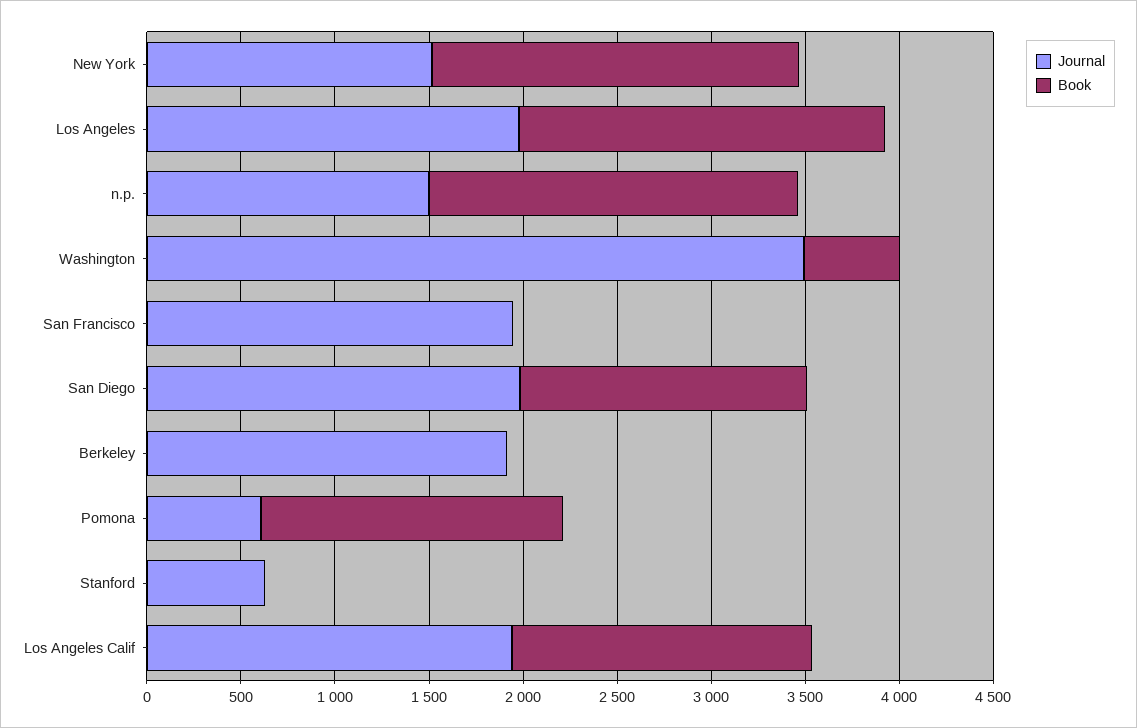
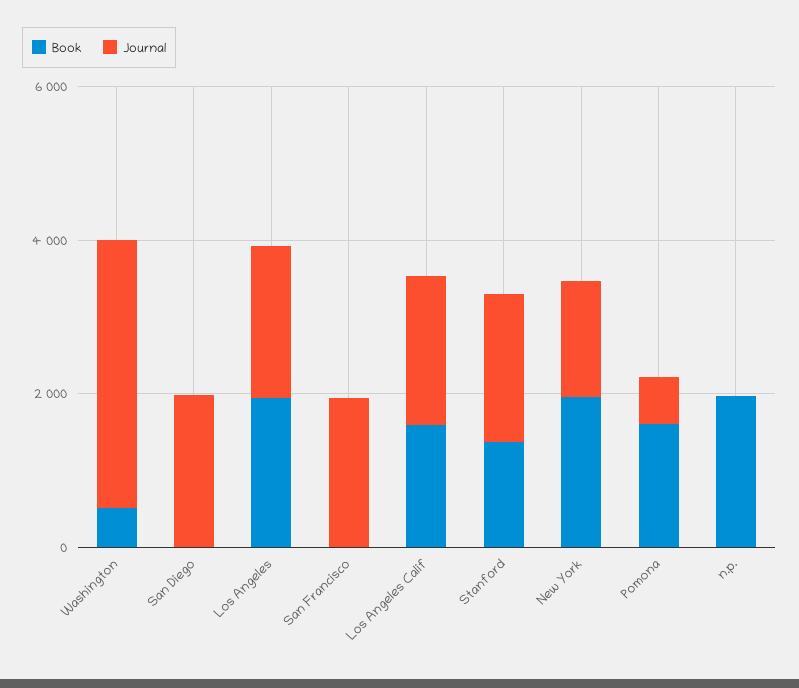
Journal, n.p.: 1500 -> 0
Book, San Diego: 1500 -> 0
Journal, Berkeley: 1900 -> none
Book, Berkeley: 0 -> none
Journal, Stanford: 600 -> 2000
Book, Stanford: 0 -> 1500

